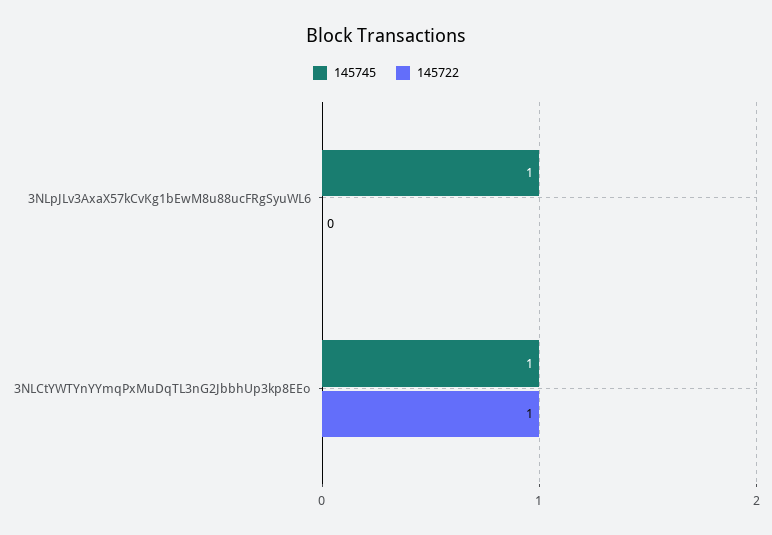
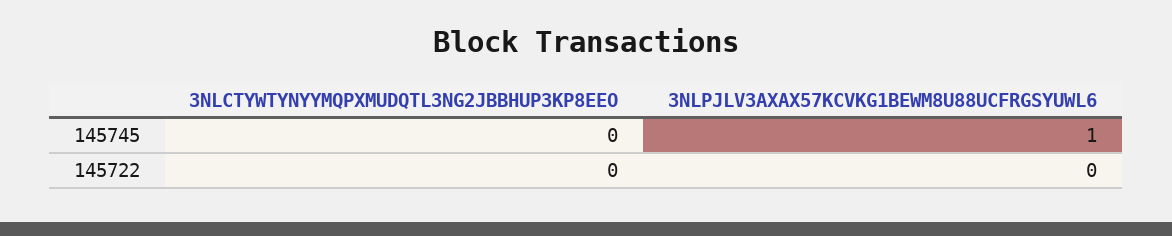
145745, 3NLCtYWTYnYYmqPxMuDqTL3nG2JbbhUp3kp8EEo: 1 -> 0
145722, 3NLCtYWTYnYYmqPxMuDqTL3nG2JbbhUp3kp8EEo: 1 -> 0

